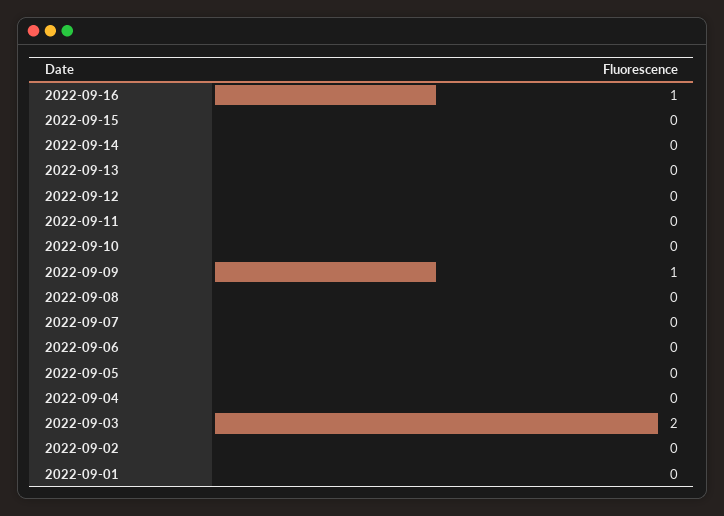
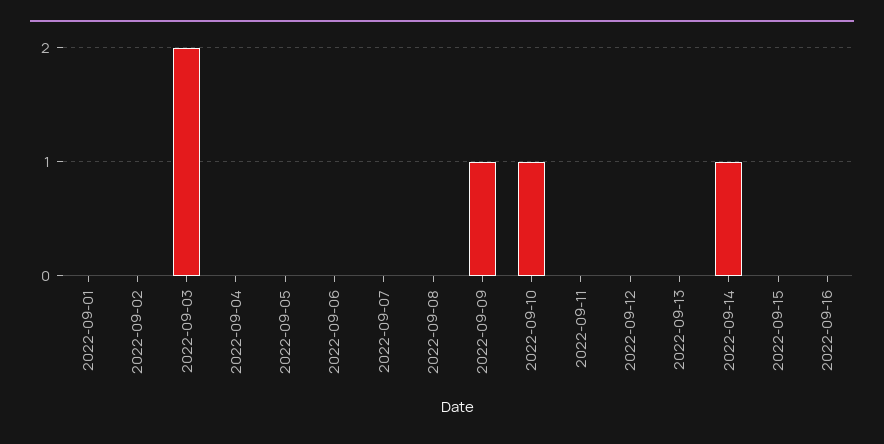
2022-09-16: 1 -> 0
2022-09-14: 0 -> 1
2022-09-10: 0 -> 1

